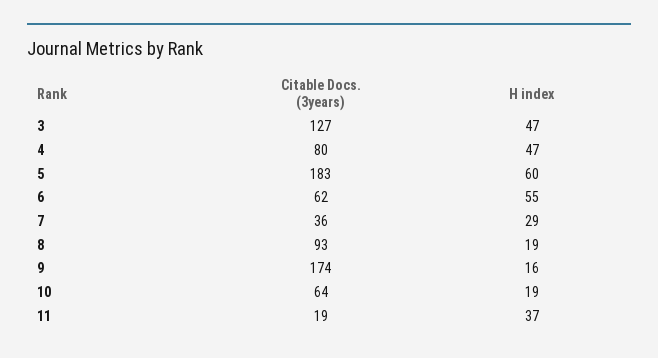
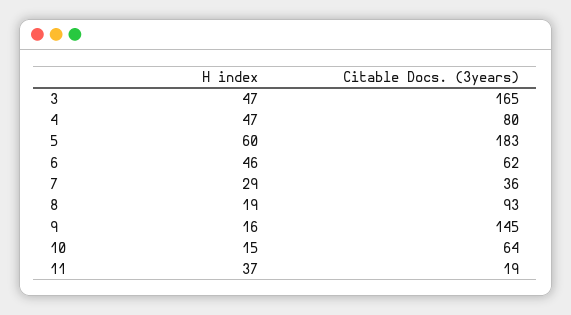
Citable Docs. (3years), 3: 127 -> 165
H index, 6: 55 -> 46
Citable Docs. (3years), 9: 174 -> 145
H index, 10: 19 -> 15

